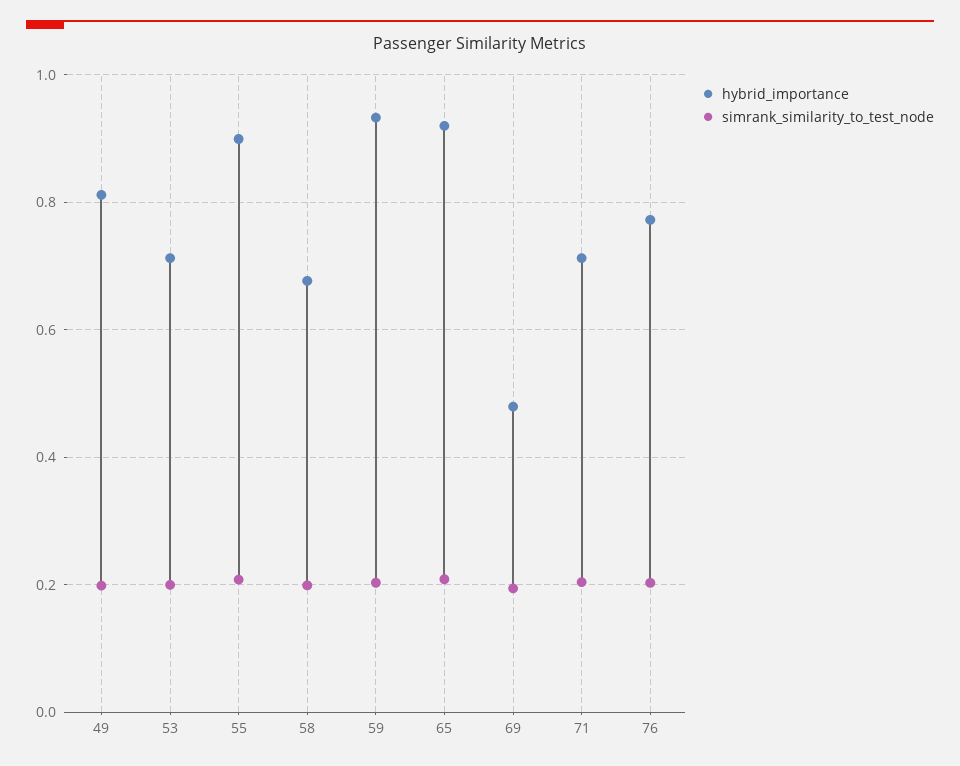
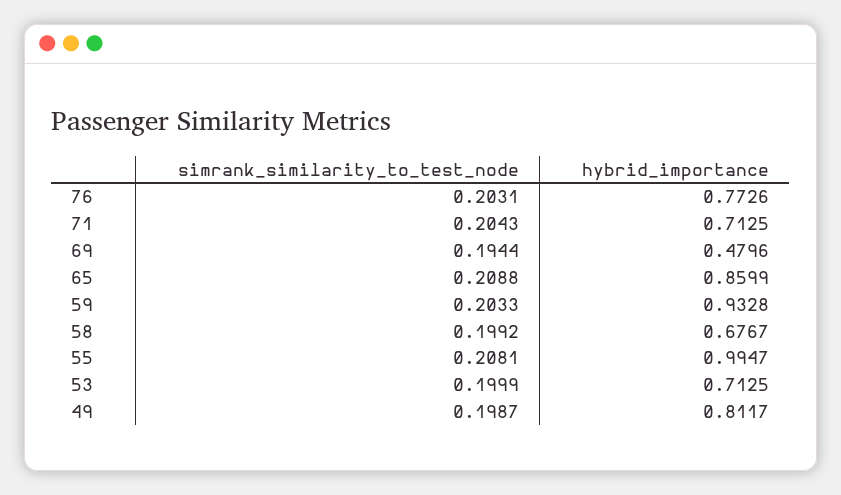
hybrid_importance, 55: 0.9 -> 0.9947
hybrid_importance, 65: 0.92 -> 0.8599

